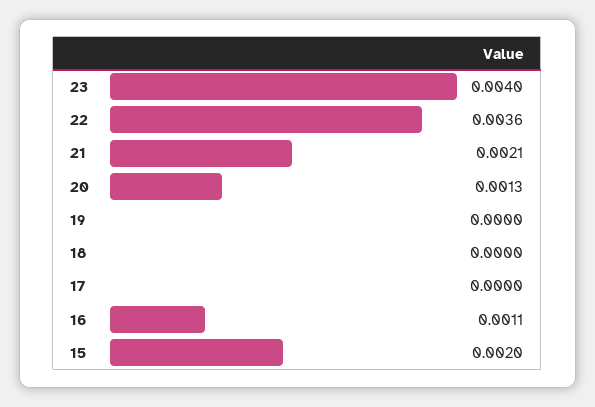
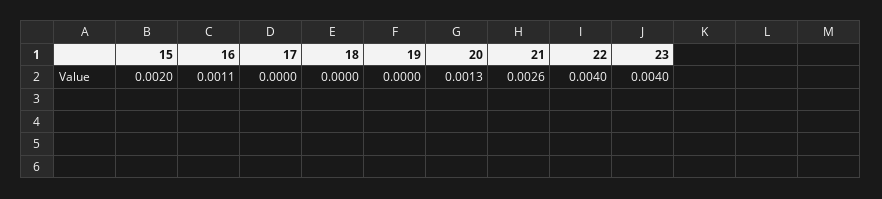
22: 0.0036 -> 0.004
21: 0.0021 -> 0.0026

